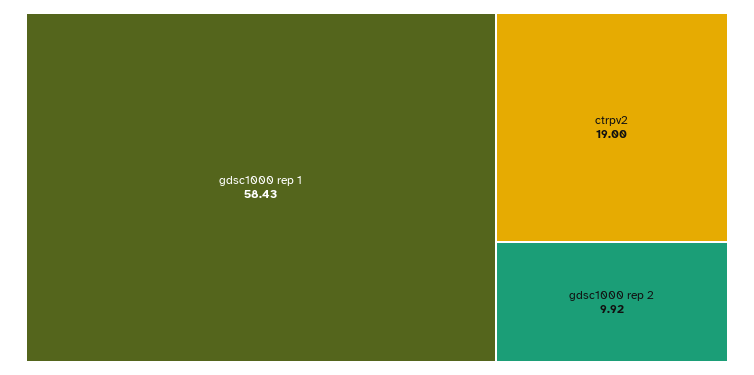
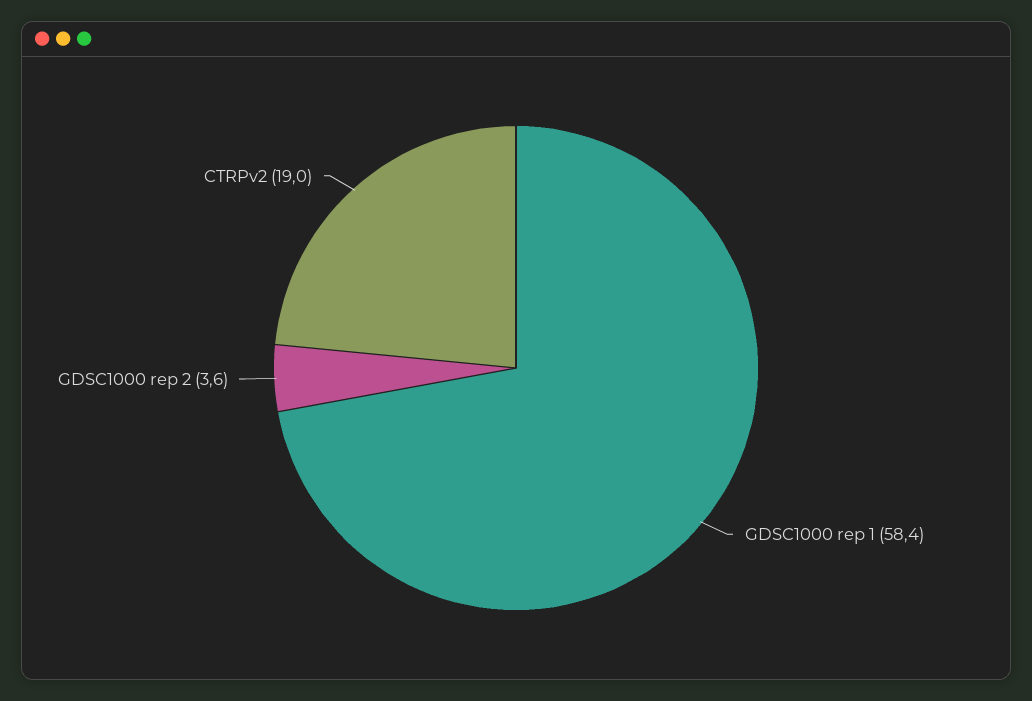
gdsc1000 rep 2: 9.92 -> 3.6

